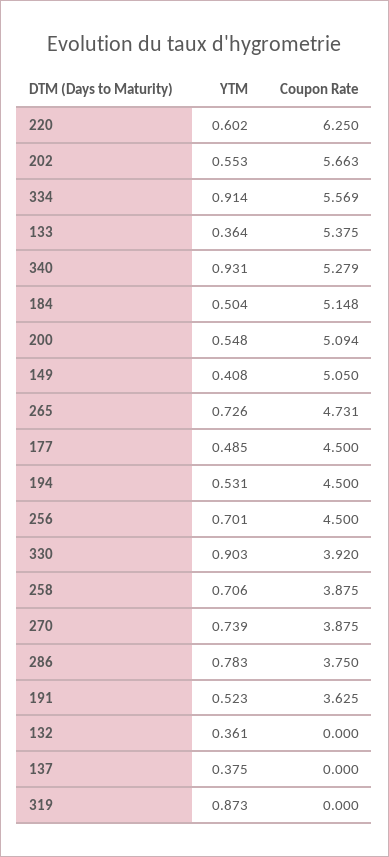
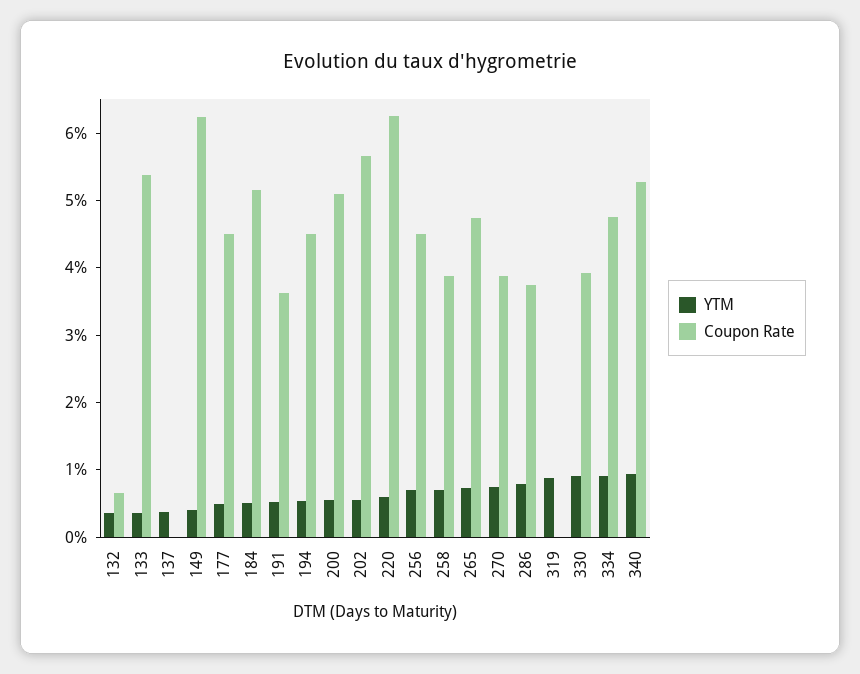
Coupon Rate, 334: 5.569 -> 4.8
Coupon Rate, 149: 5.05 -> 6.2
Coupon Rate, 132: 0 -> 0.6

